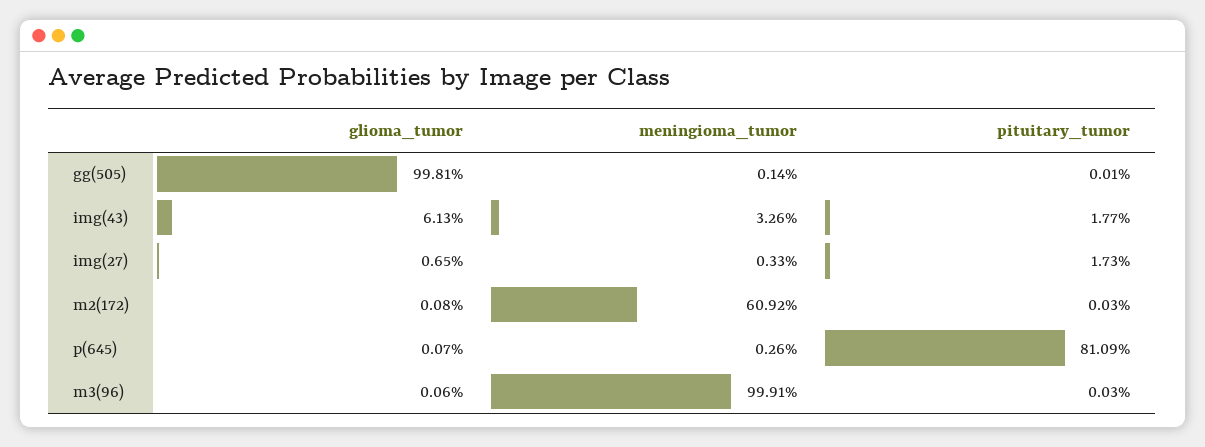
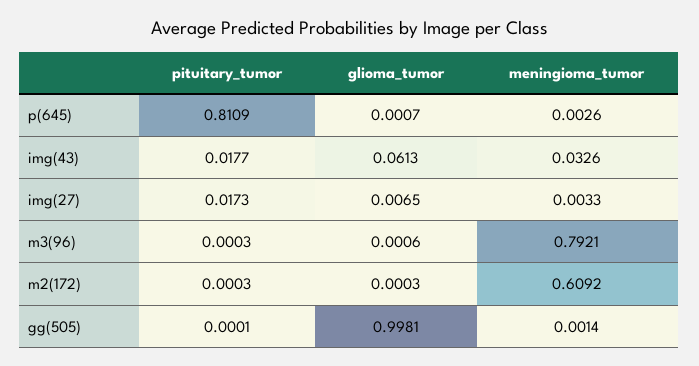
glioma_tumor, m2(172): 0.0008 -> 0.0003
meningioma_tumor, m3(96): 0.9991 -> 0.7921

